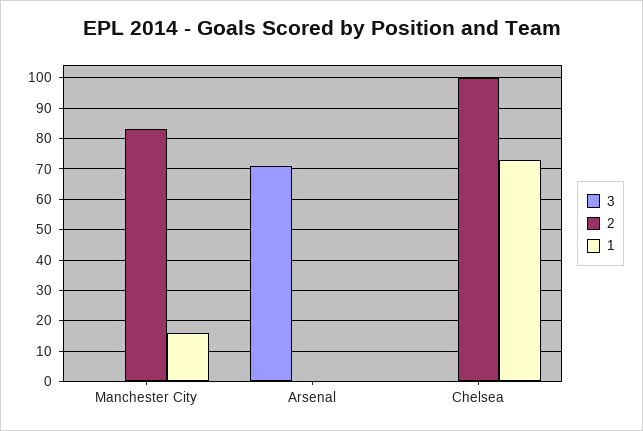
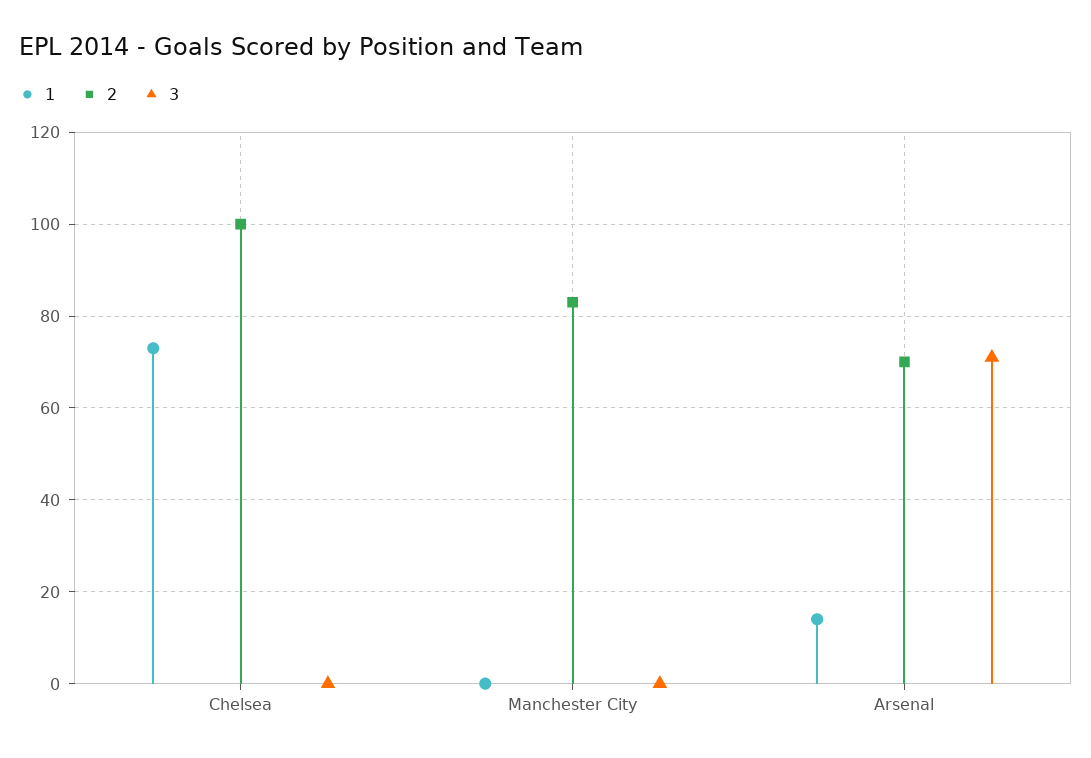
1, Manchester City: 15 -> 0
2, Arsenal: 0 -> 70
1, Arsenal: 0 -> 15

